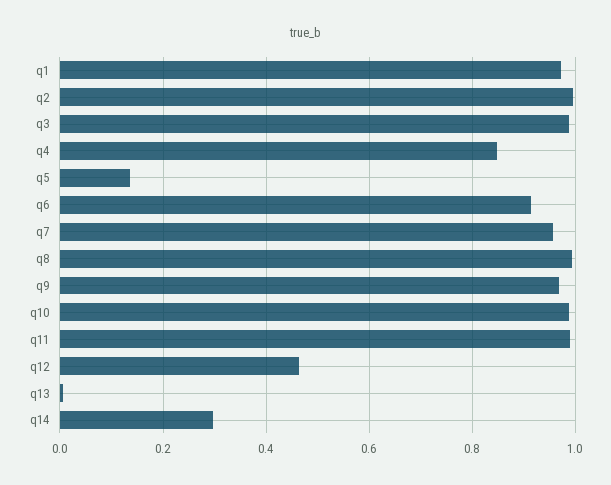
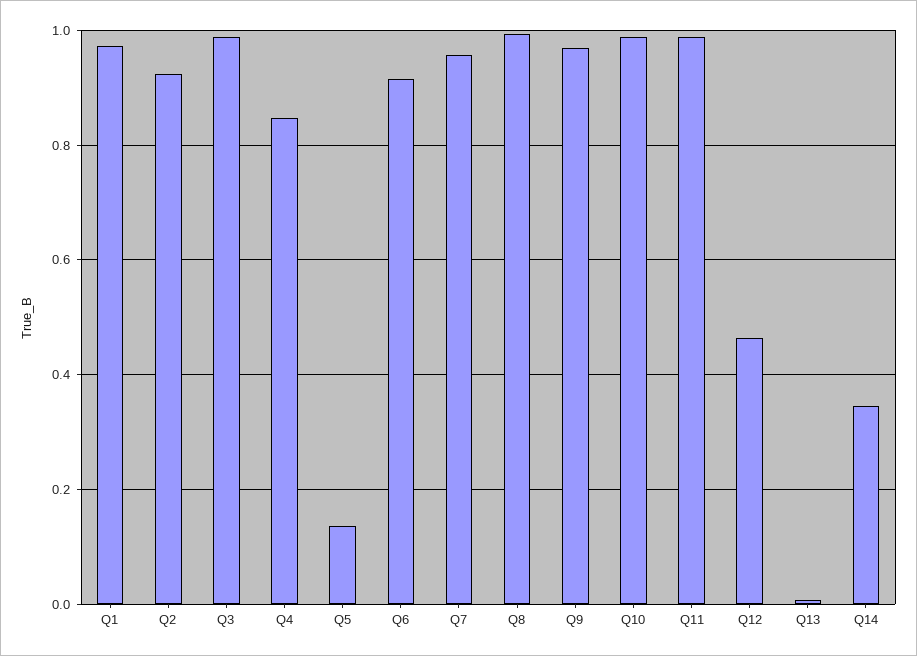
q2: 1 -> 0.92
q14: 0.3 -> 0.34

